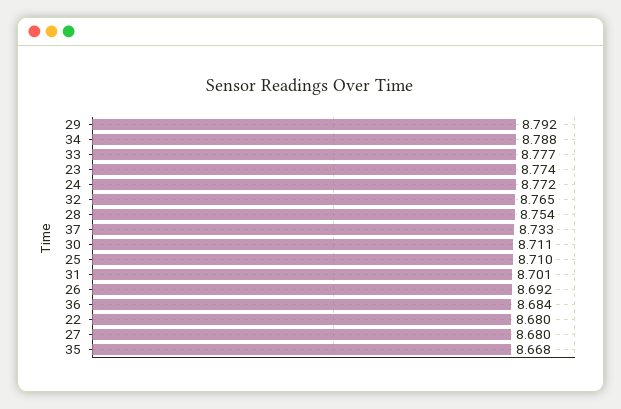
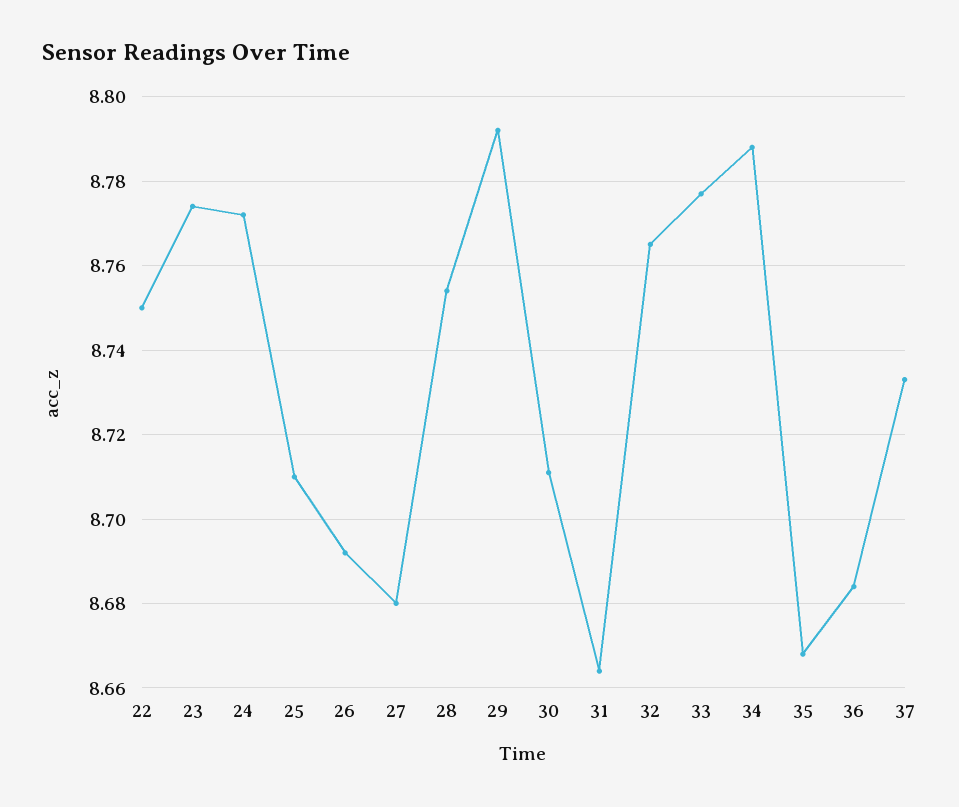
31: 8.701 -> 8.665
22: 8.68 -> 8.75

